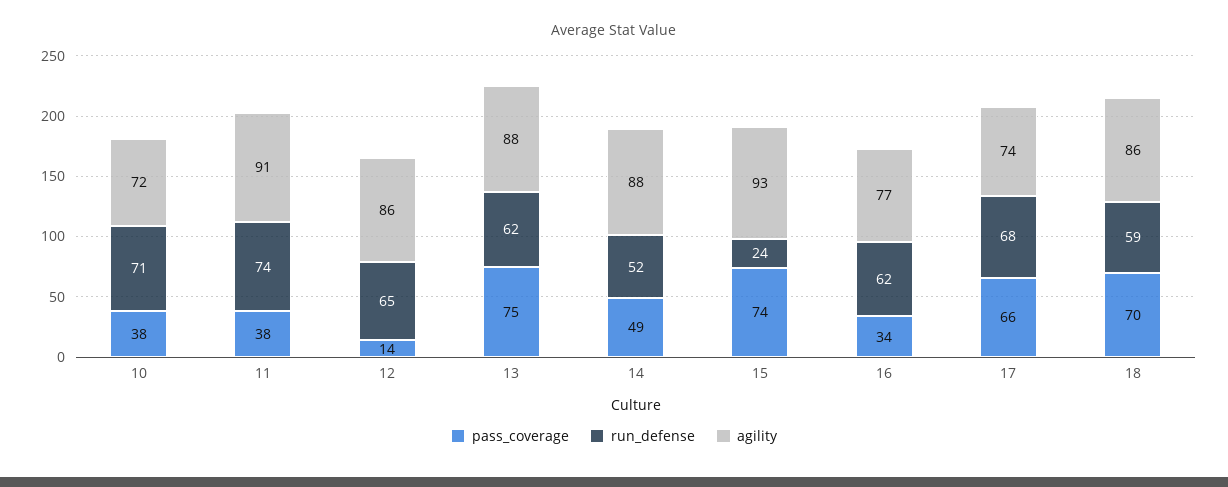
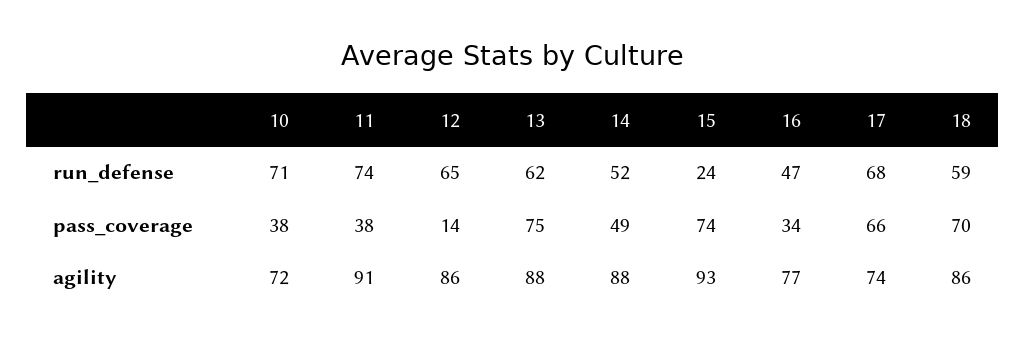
run_defense, 16: 62 -> 47

